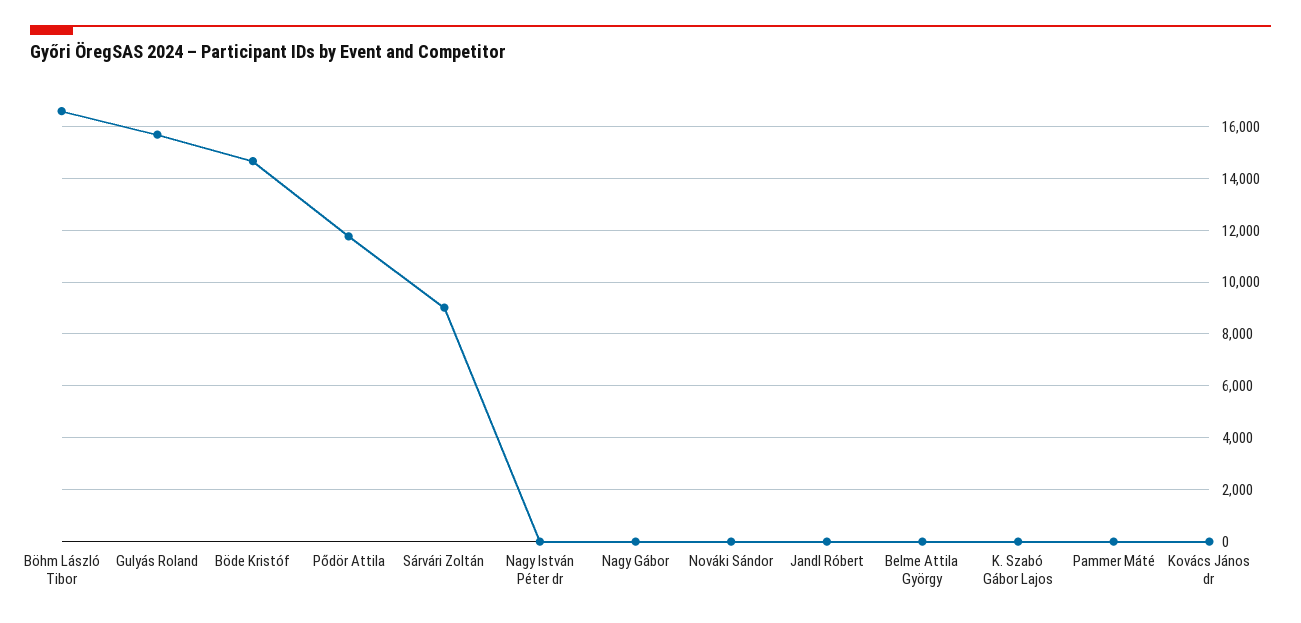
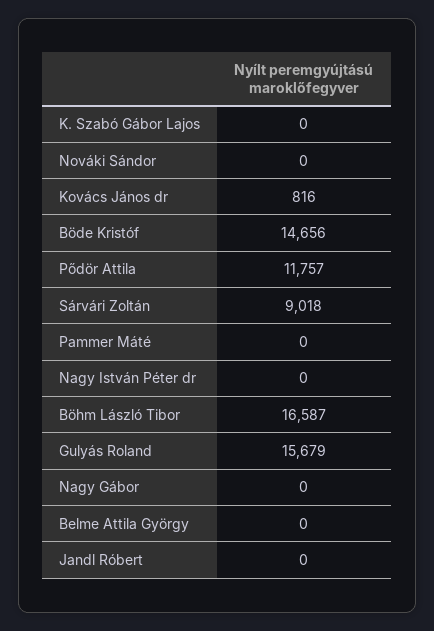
Kovács János dr: 0 -> 816

